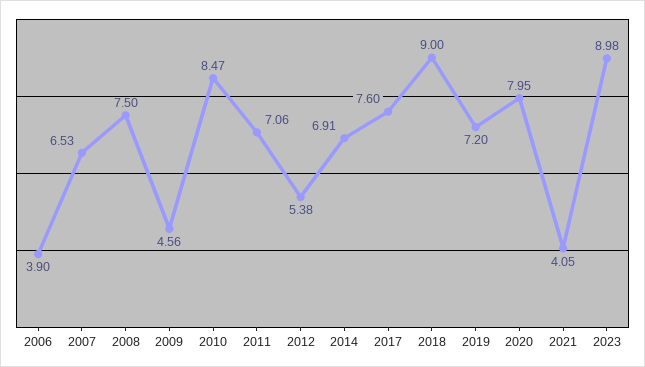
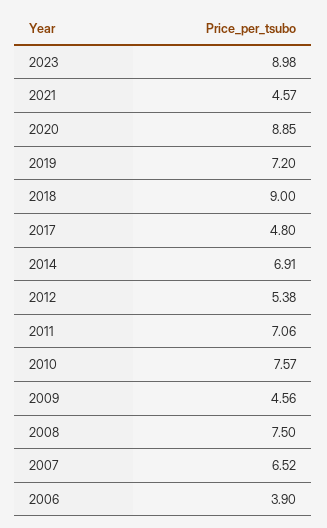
2007: 6.53 -> 6.52
2010: 8.47 -> 7.57
2017: 7.6 -> 4.8
2020: 7.95 -> 8.85
2021: 4.05 -> 4.57

